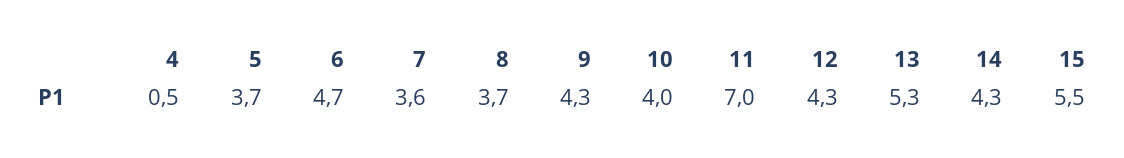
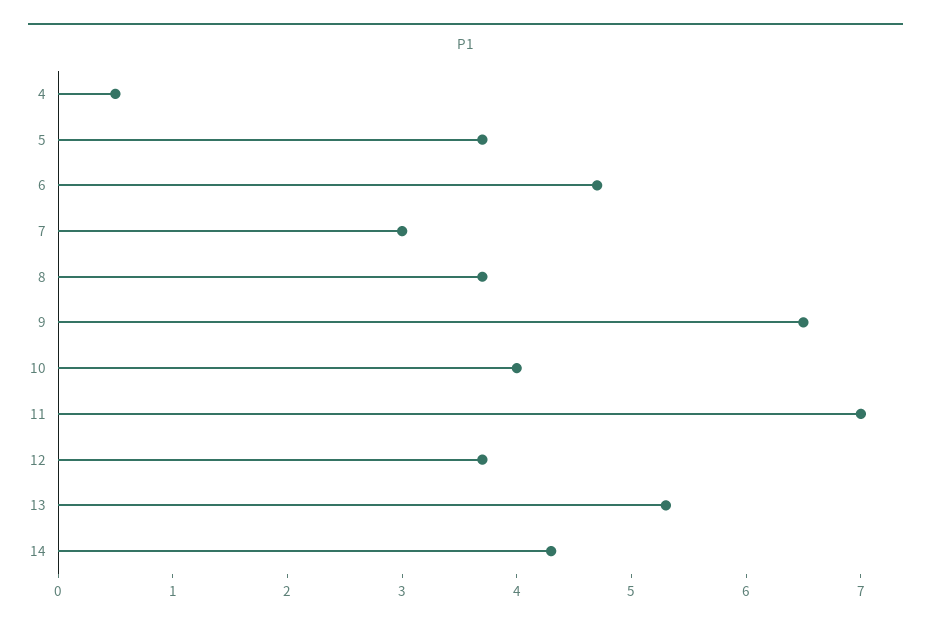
7: 3.6 -> 3
9: 4.3 -> 6.5
12: 4.3 -> 3.7
15: 5.5 -> none

